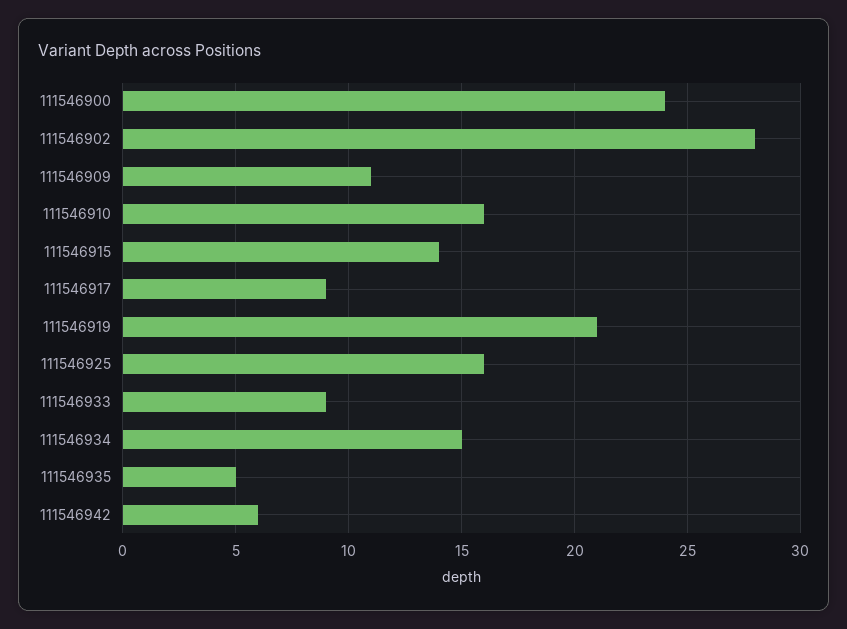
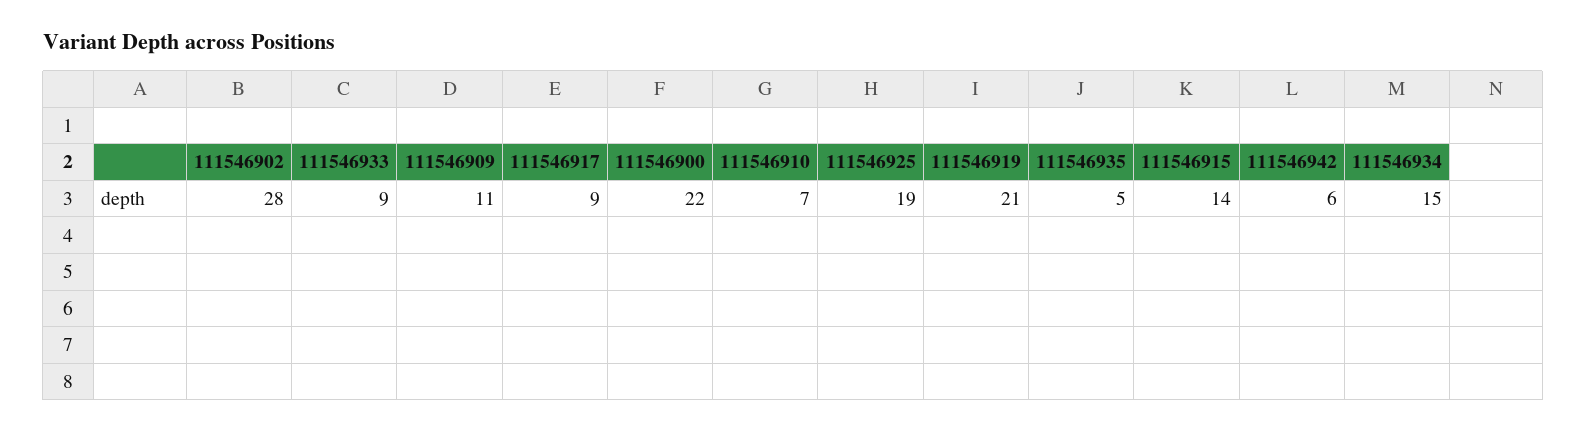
111546900: 24 -> 22
111546910: 16 -> 7
111546925: 16 -> 19

